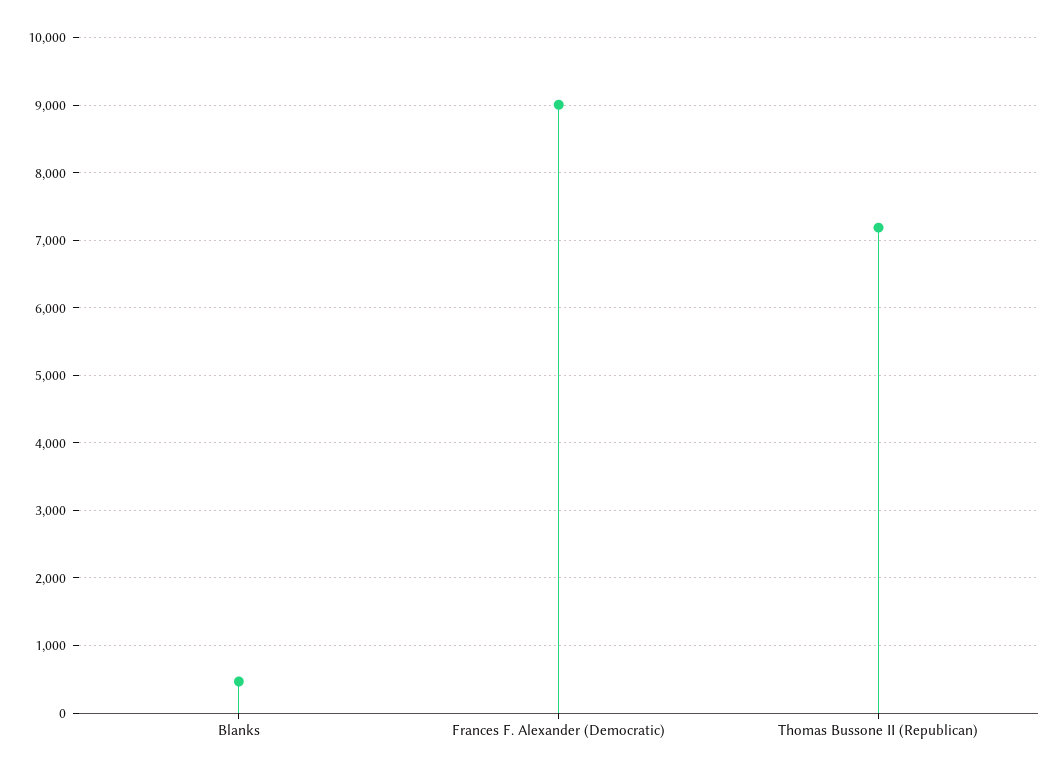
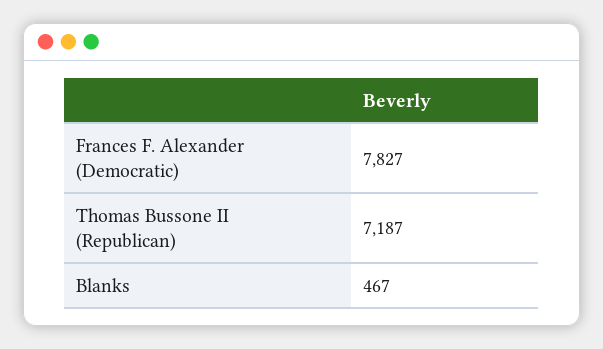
Frances F. Alexander (Democratic): 9000 -> 7827

